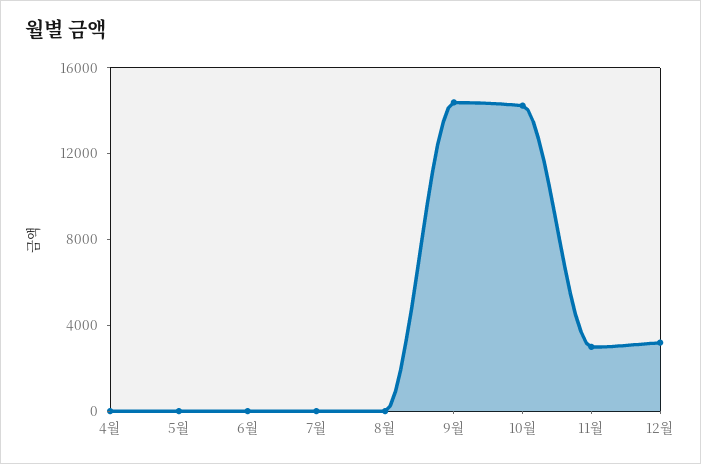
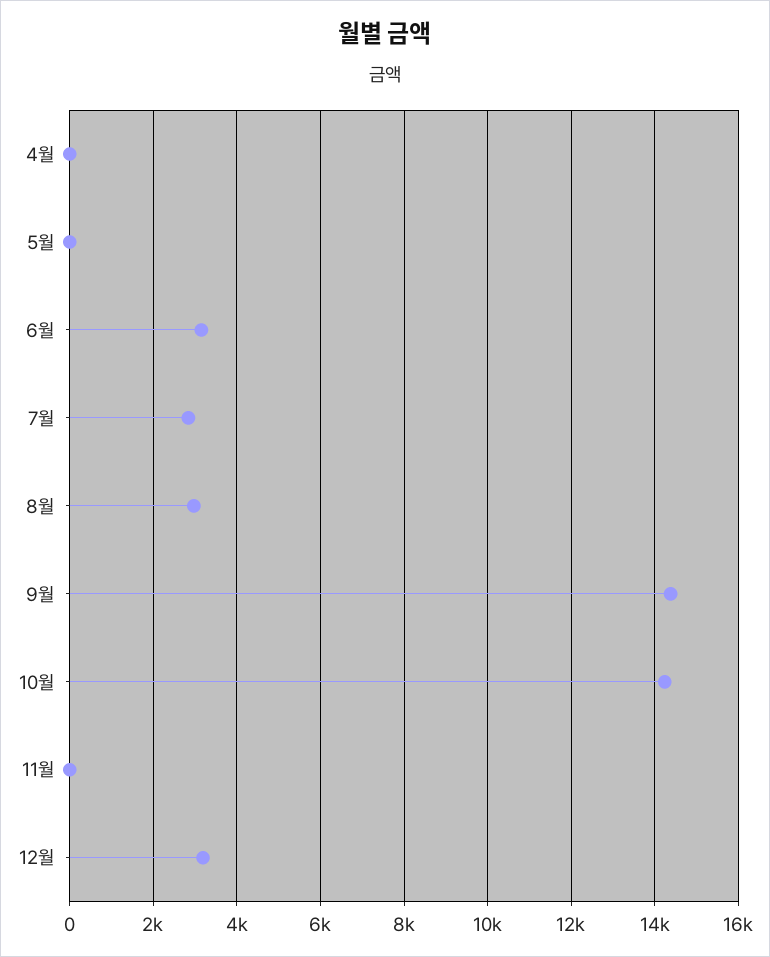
6월: 0 -> 3200
7월: 0 -> 2800
8월: 0 -> 3000
11월: 3000 -> 0

